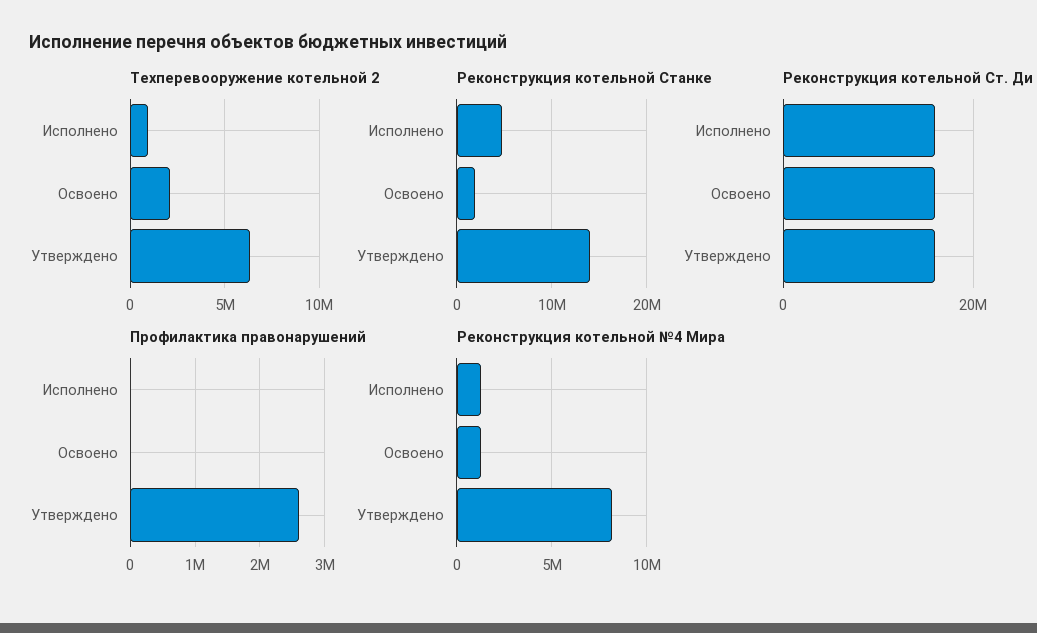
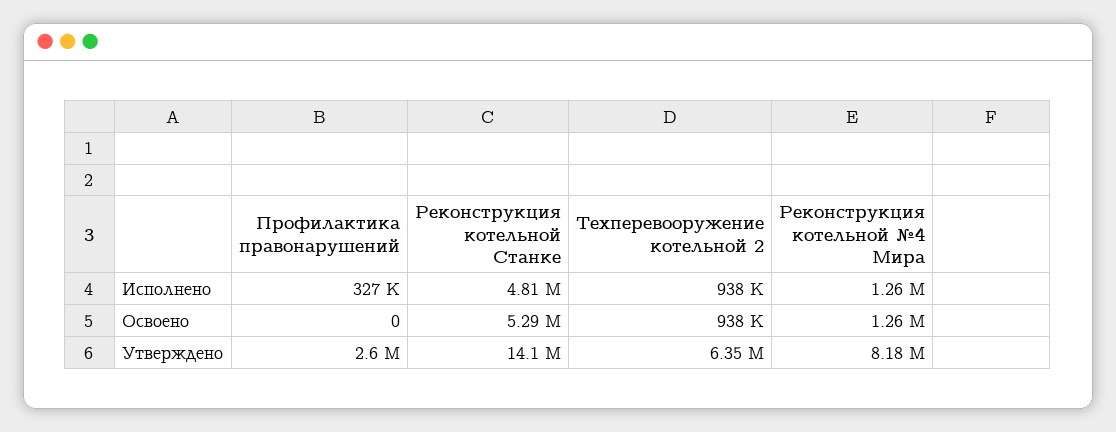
Техперевооружение котельной 2, Освоено: 2000000 -> 938000
Реконструкция котельной Станке, Освоено: 2000000 -> 5290000
Реконструкция котельной Ст. Ди, Исполнено: 16000000 -> none
Реконструкция котельной Ст. Ди, Освоено: 16000000 -> none
Реконструкция котельной Ст. Ди, Утверждено: 16000000 -> none
Профилактика правонарушений, Исполнено: 0 -> 327000

